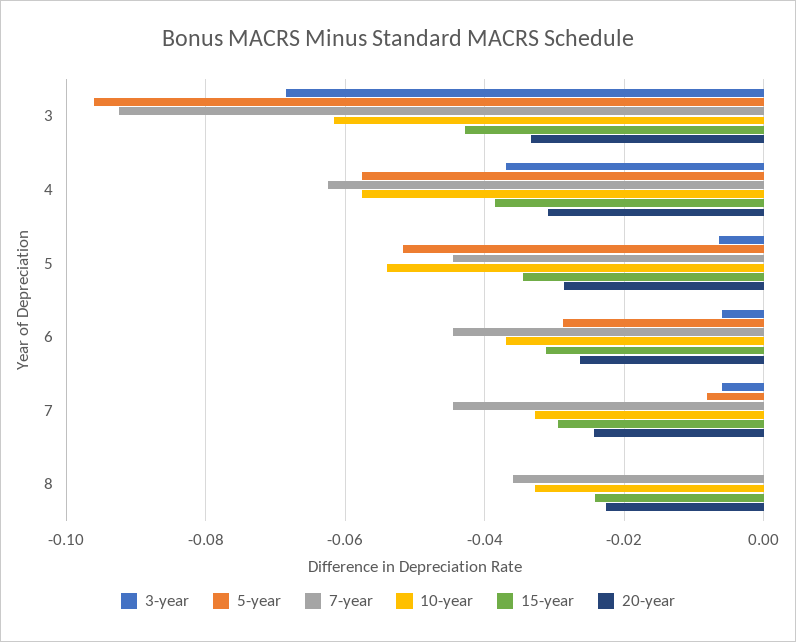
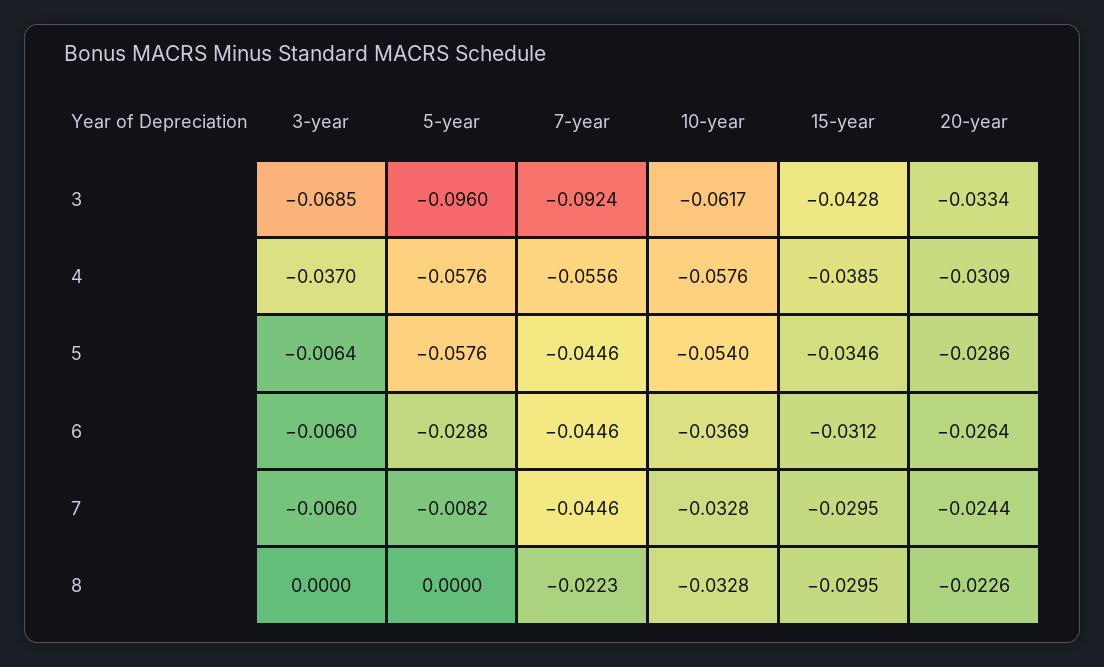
7-year, 4: -0.062 -> -0.0556
5-year, 5: -0.052 -> -0.0576
7-year, 8: -0.036 -> -0.0223
15-year, 8: -0.024 -> -0.0295

